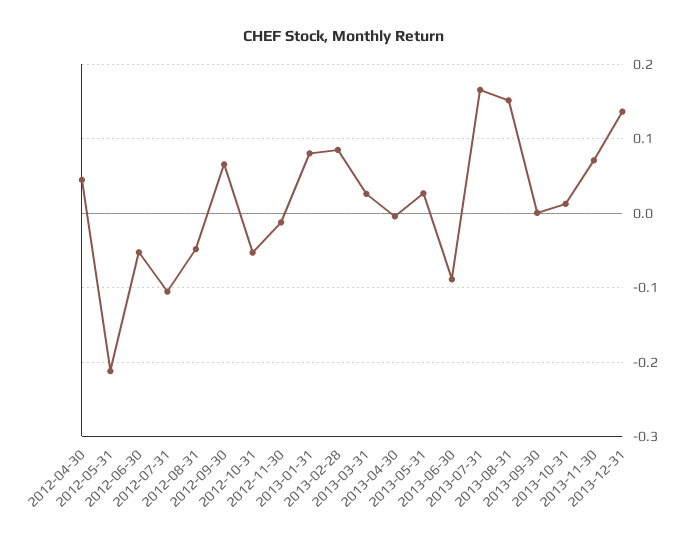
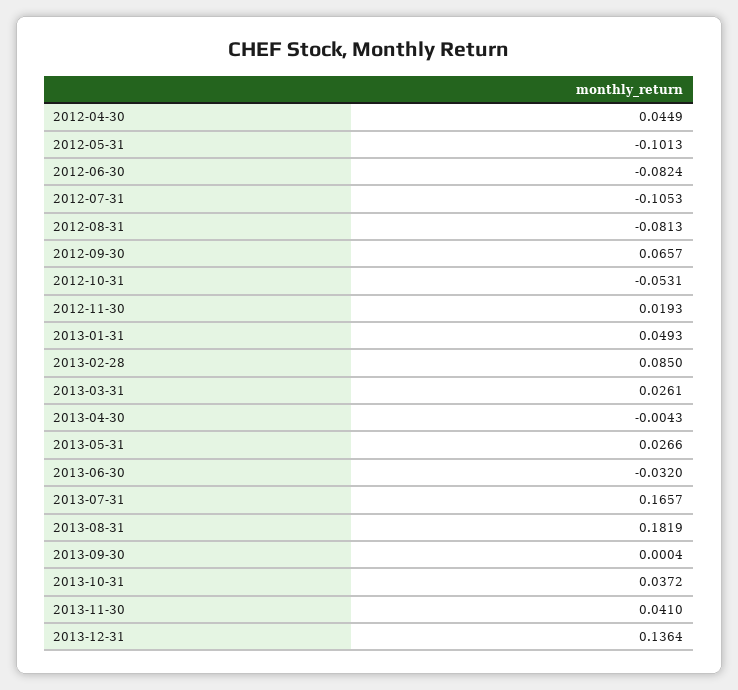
2012-05-31: -0.21 -> -0.1013
2012-06-30: -0.05 -> -0.0824
2012-08-31: -0.05 -> -0.0813
2012-11-30: -0.01 -> 0.0193
2013-01-31: 0.08 -> 0.0493
2013-06-30: -0.09 -> -0.032
2013-08-31: 0.15 -> 0.1819
2013-10-31: 0.01 -> 0.0372
2013-11-30: 0.07 -> 0.041

